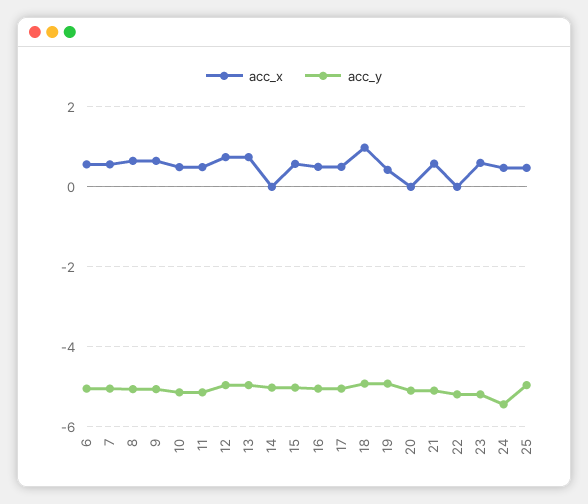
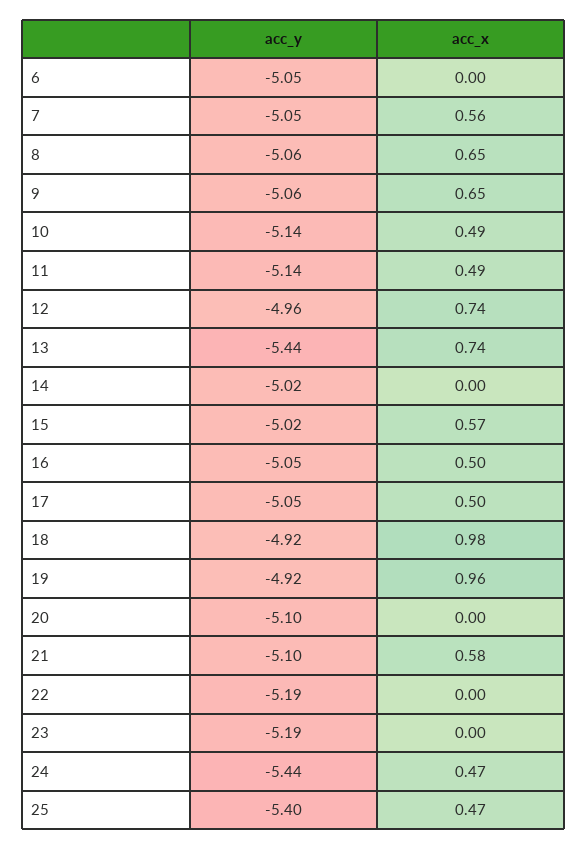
acc_x, 6: 0.6 -> 0
acc_y, 13: -5 -> -5.44
acc_x, 19: 0.4 -> 0.96
acc_x, 23: 0.6 -> 0
acc_y, 25: -5 -> -5.4

